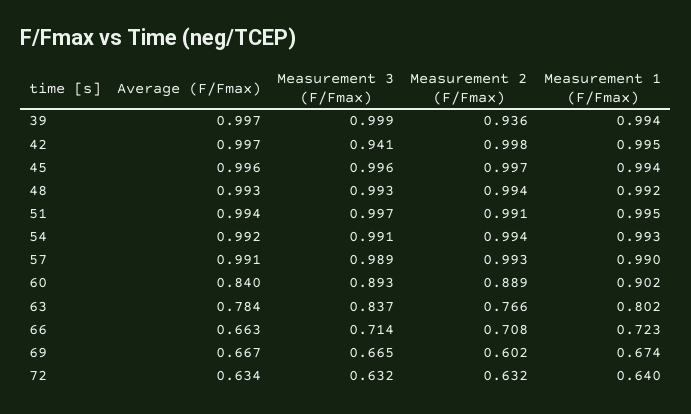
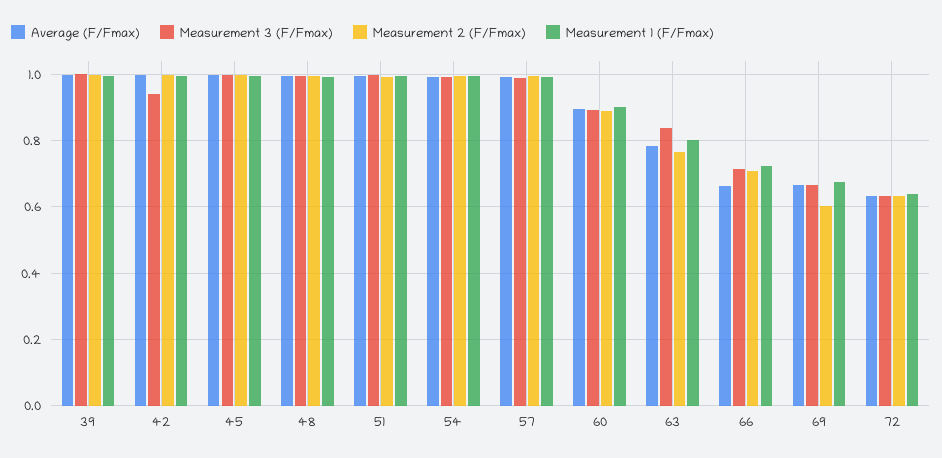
Measurement 2 (F/Fmax), 39: 0.936 -> 1
Average (F/Fmax), 60: 0.84 -> 0.9

